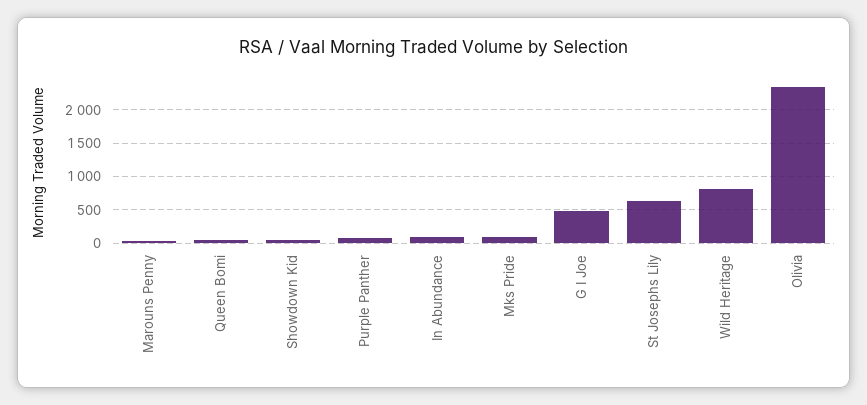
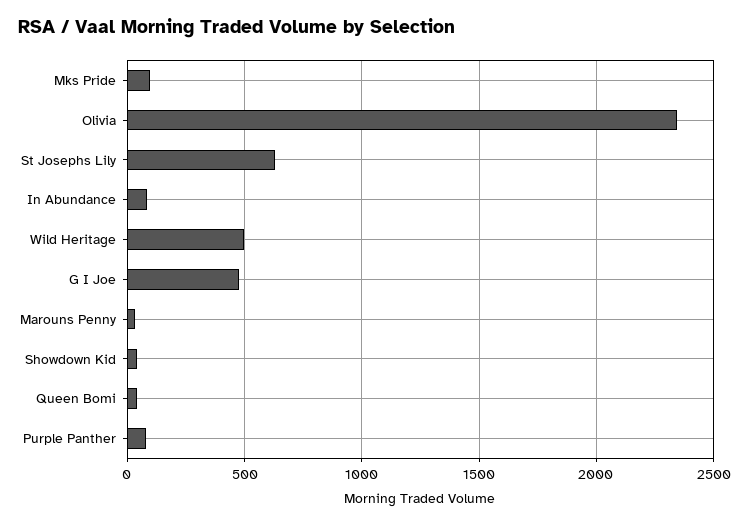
Wild Heritage: 800 -> 500

